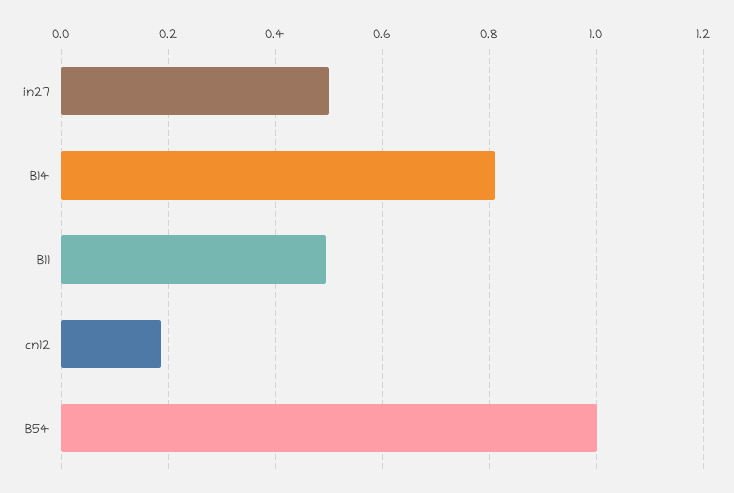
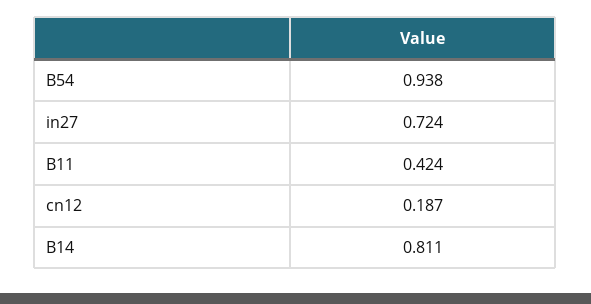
in27: 0.5 -> 0.724
B11: 0.5 -> 0.424
B54: 1 -> 0.938

